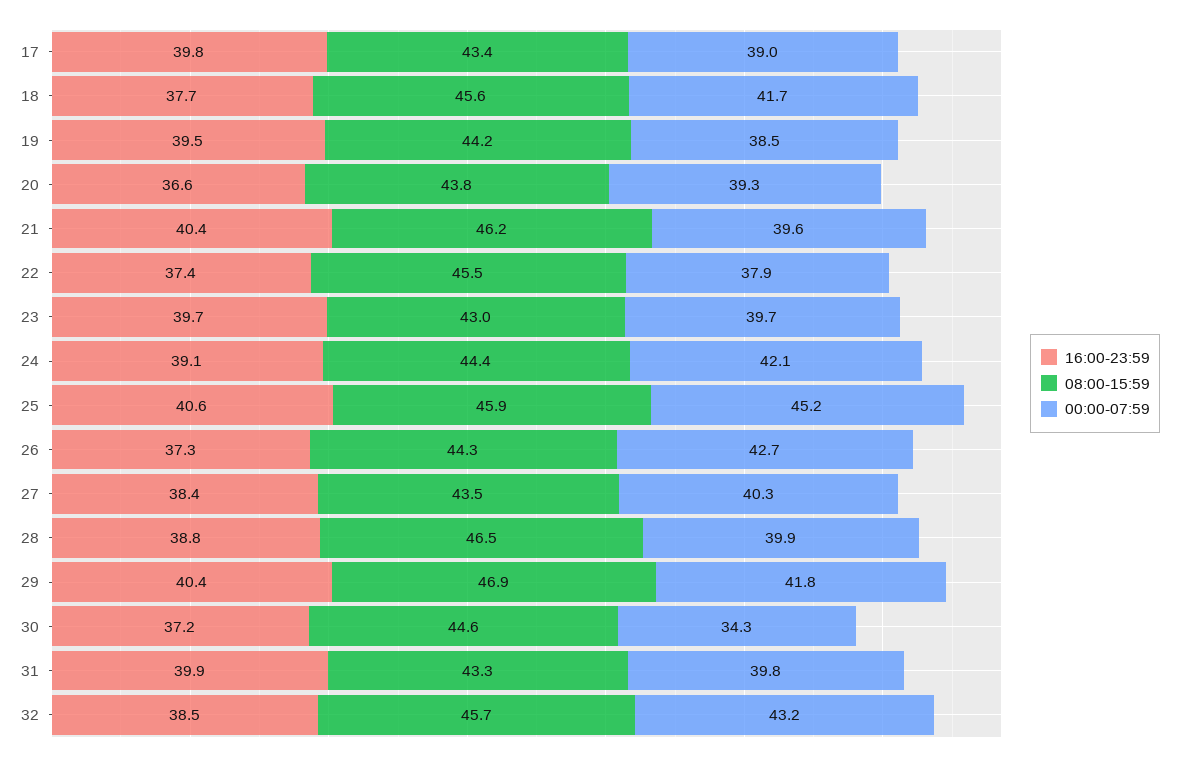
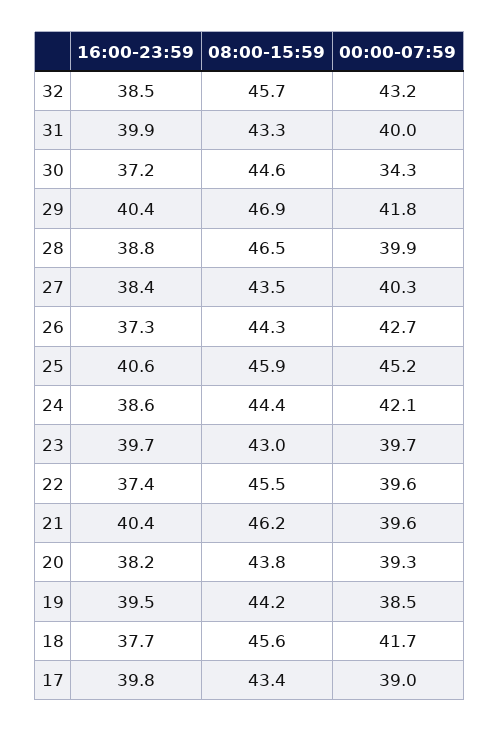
16:00-23:59, 20: 36.6 -> 38.2
00:00-07:59, 22: 37.9 -> 39.6
16:00-23:59, 24: 39.1 -> 38.6
00:00-07:59, 31: 39.8 -> 40

